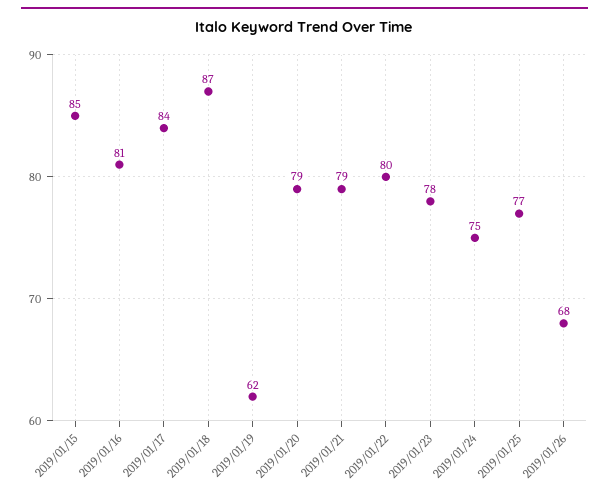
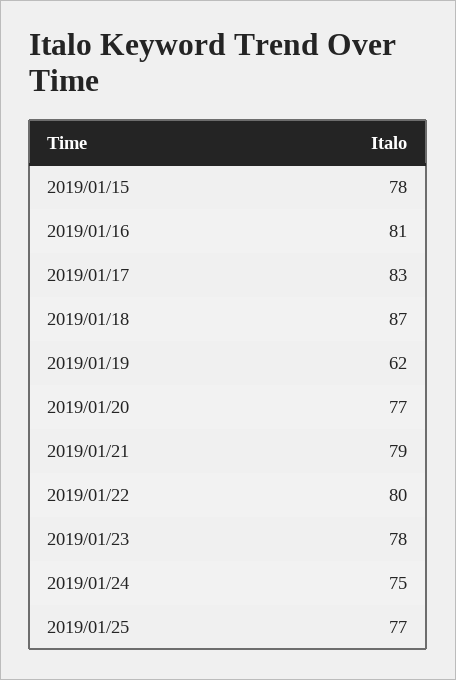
2019/01/15: 85 -> 78
2019/01/17: 84 -> 83
2019/01/20: 79 -> 77
2019/01/26: 68 -> none

